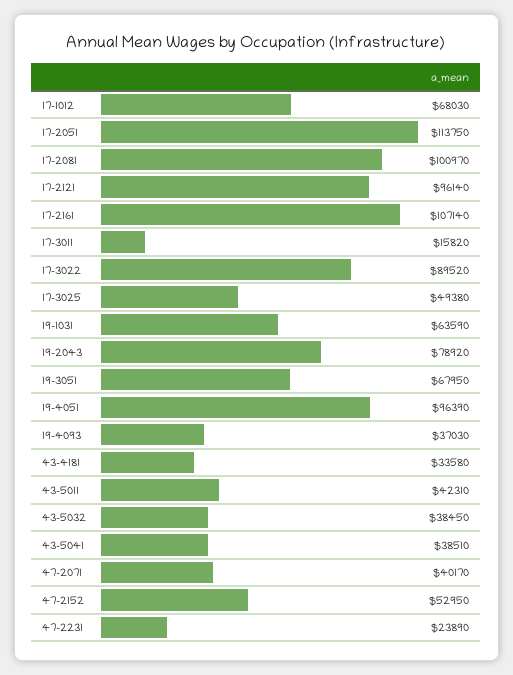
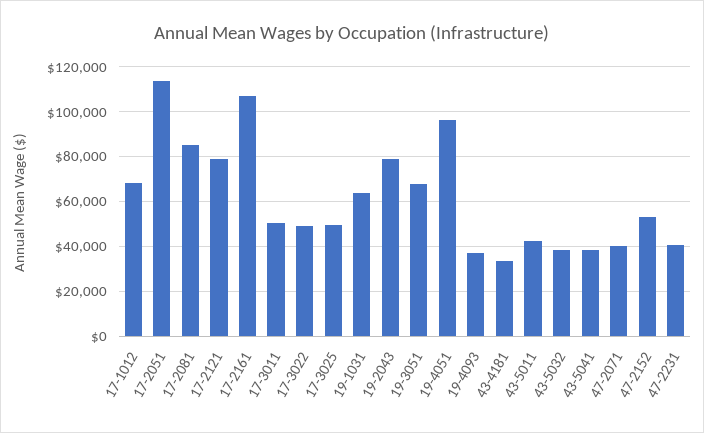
17-2081: 100970 -> 85000
17-2121: 96140 -> 80000
17-3011: 15820 -> 50000
17-3022: 89520 -> 50000
47-2231: 23890 -> 40000

